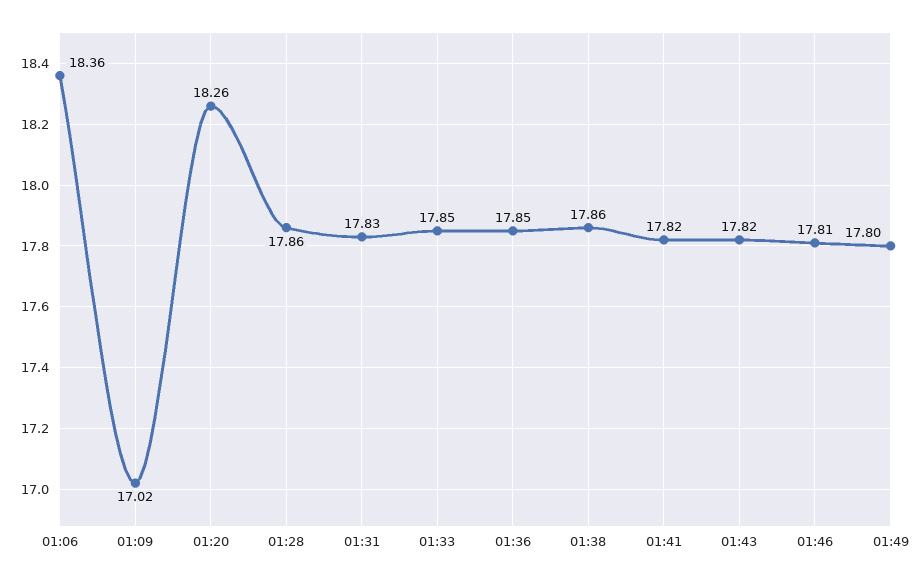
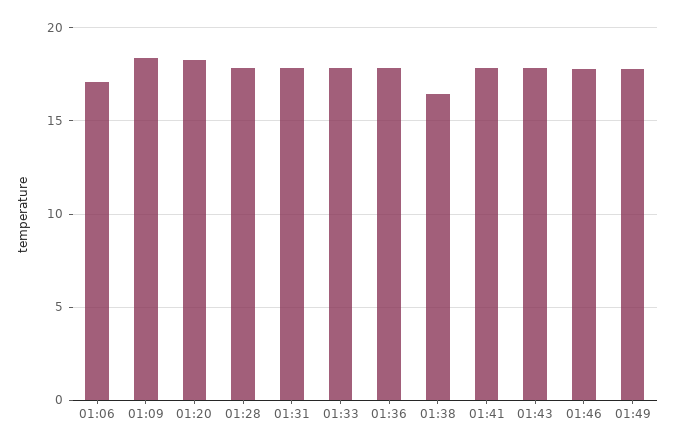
01:06: 18.36 -> 17
01:09: 17.02 -> 18.5
01:38: 17.86 -> 16.5

